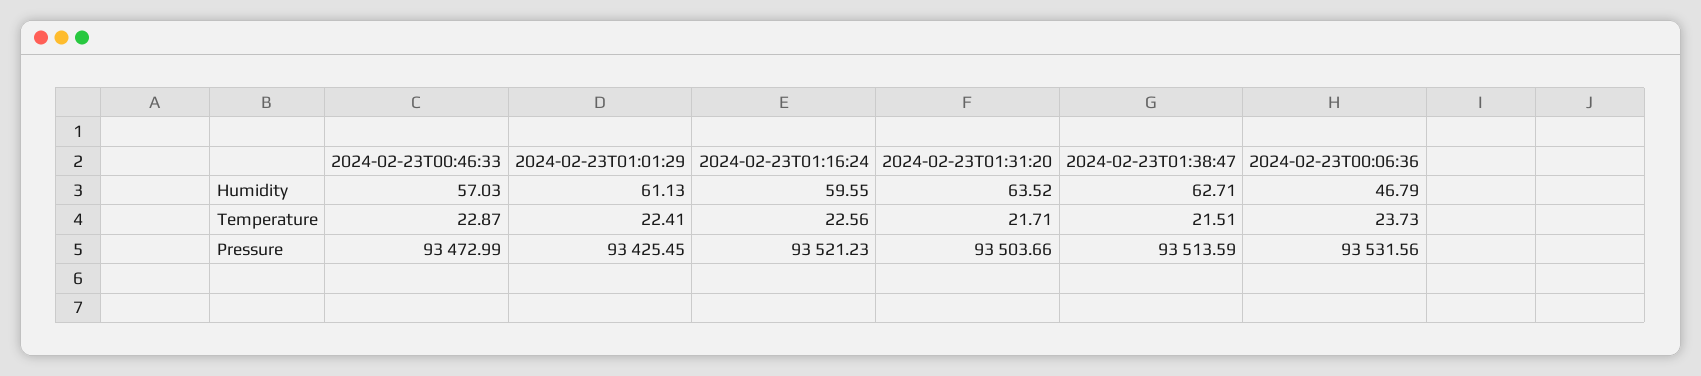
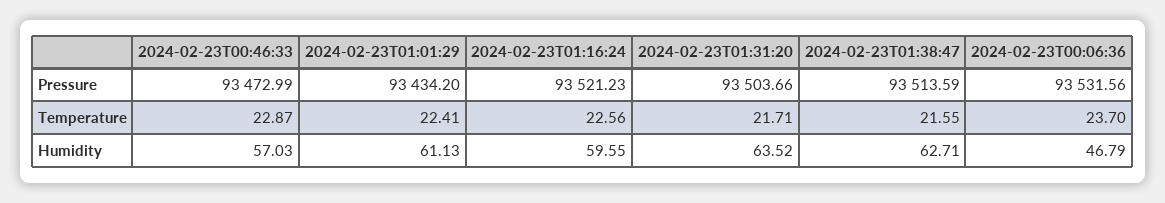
2024-02-23T01:38:47, Temperature: 21.51 -> 21.55
2024-02-23T00:06:36, Temperature: 23.73 -> 23.7
2024-02-23T01:01:29, Pressure: 93425.45 -> 93434.2

